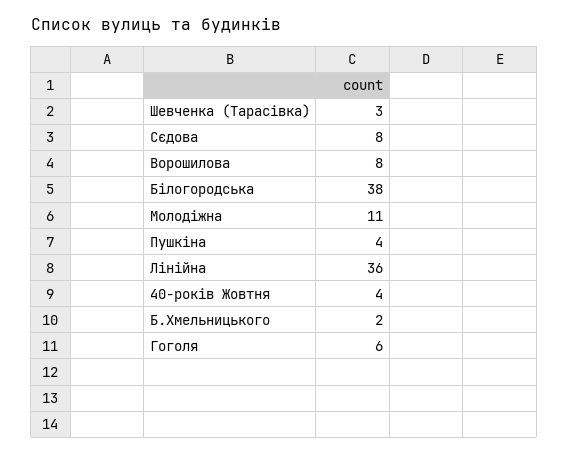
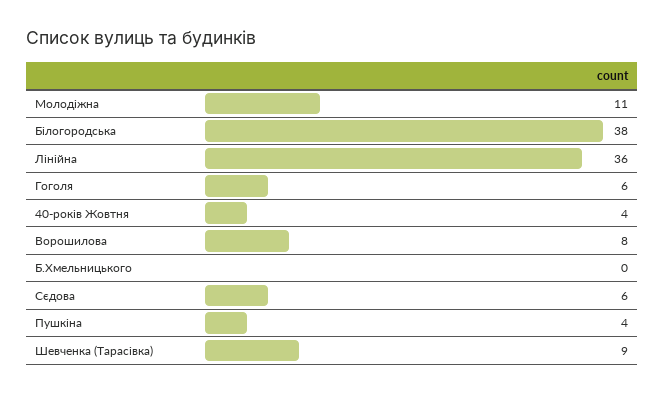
Шевченка (Тарасівка): 3 -> 9
Сєдова: 8 -> 6
Б.Хмельницького: 2 -> 0

